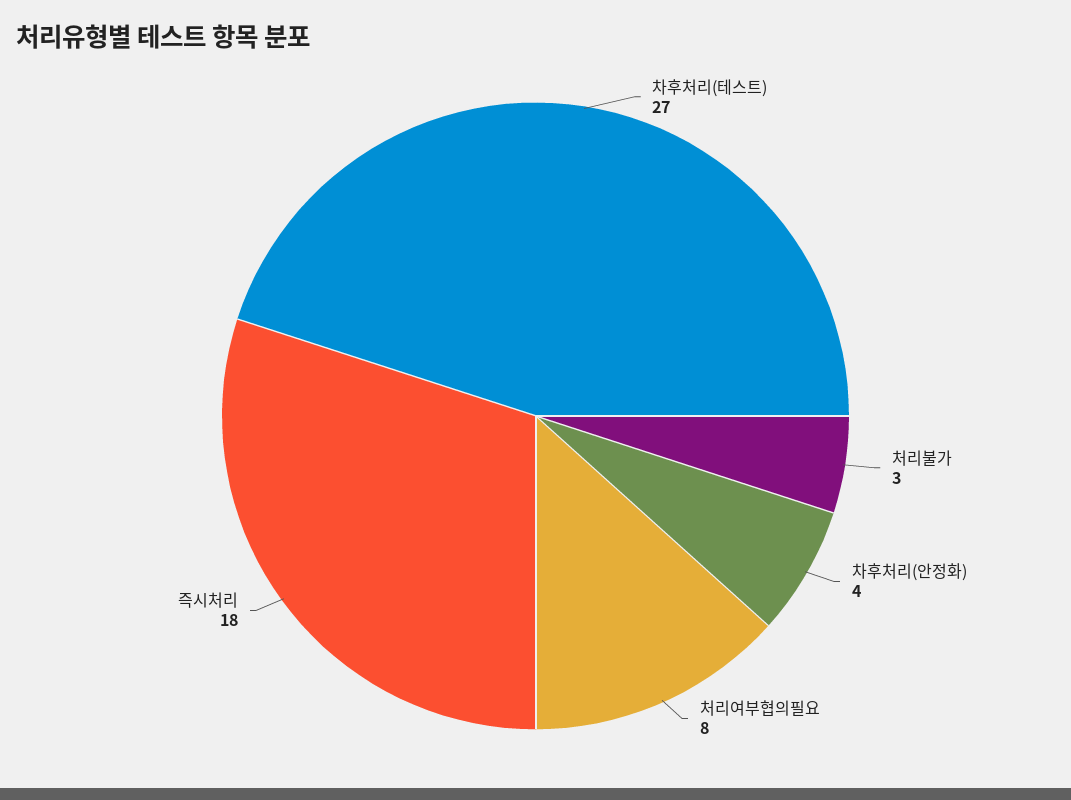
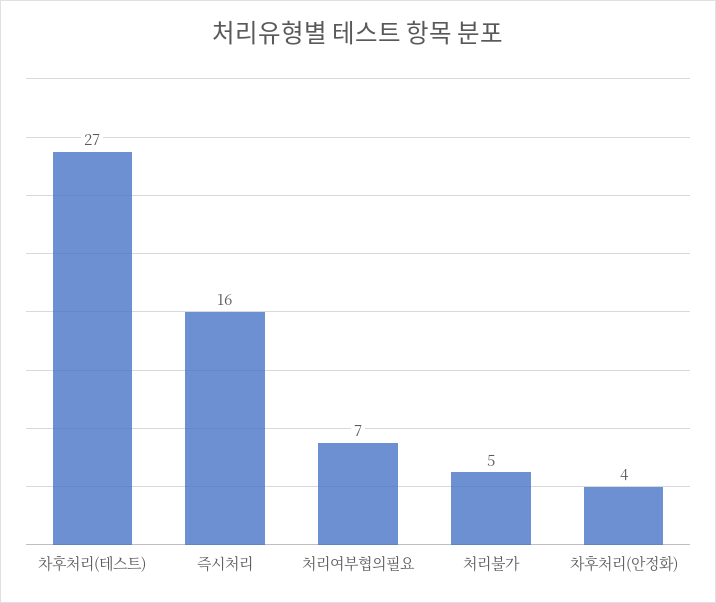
처리불가: 3 -> 5
처리여부협의필요: 8 -> 7
즉시처리: 18 -> 16

